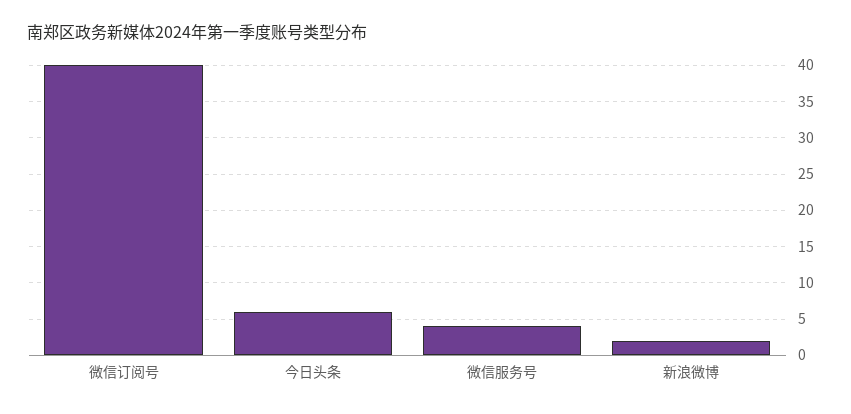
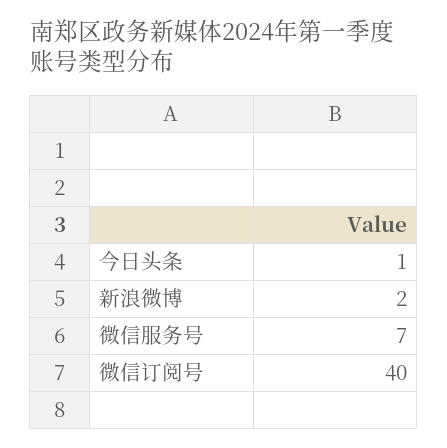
今日头条: 6 -> 1
微信服务号: 4 -> 7

